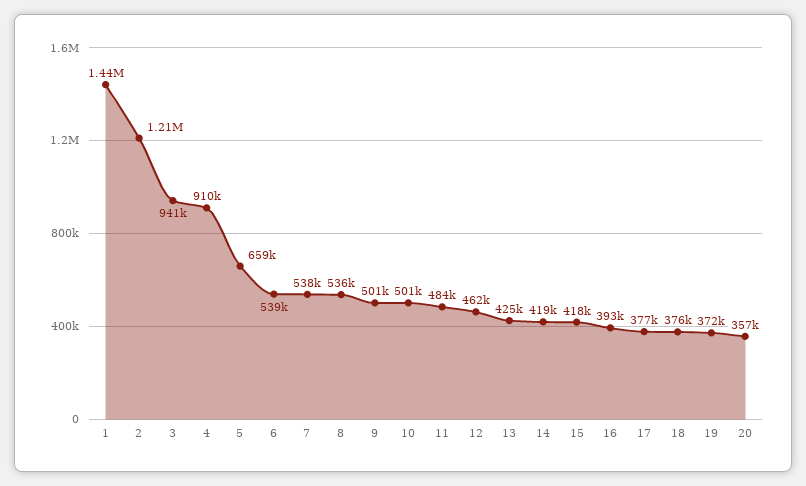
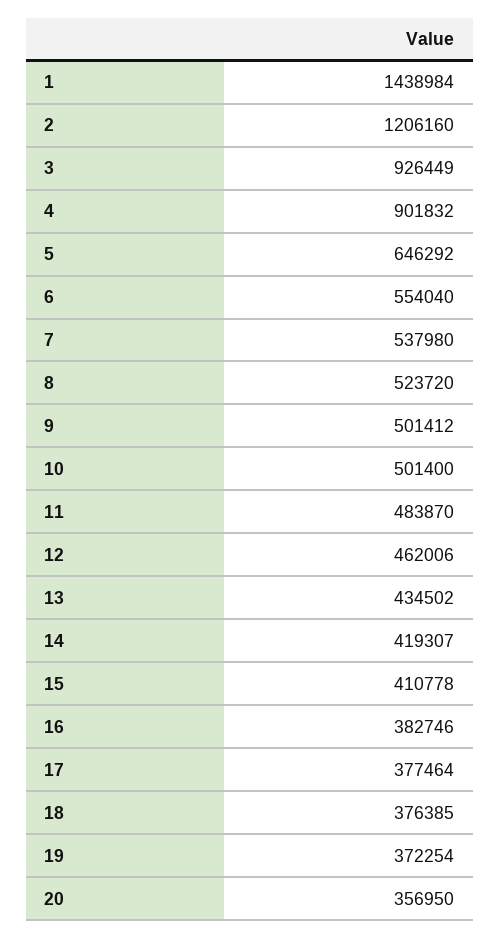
3: 941000 -> 926449
4: 910000 -> 901832
5: 659000 -> 646292
6: 539000 -> 554040
8: 536000 -> 523720
13: 425000 -> 434502
15: 418000 -> 410778
16: 393000 -> 382746

